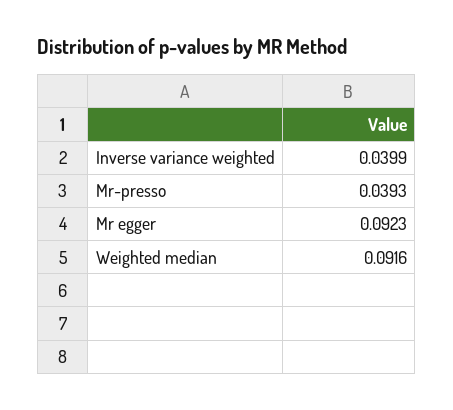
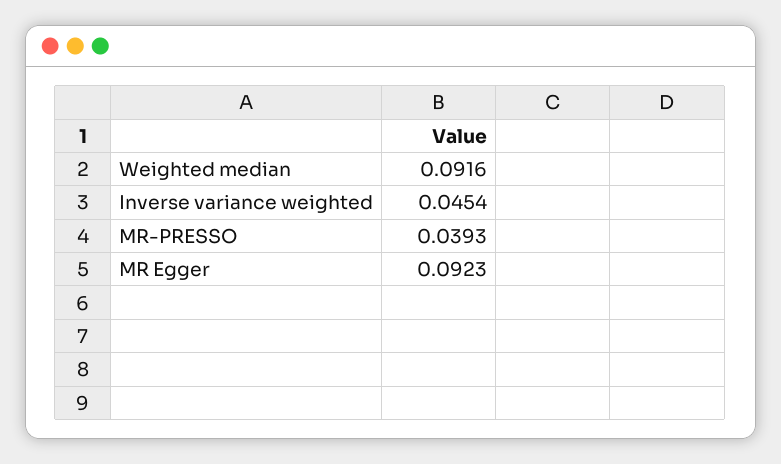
Inverse variance weighted: 0.0399 -> 0.0454

